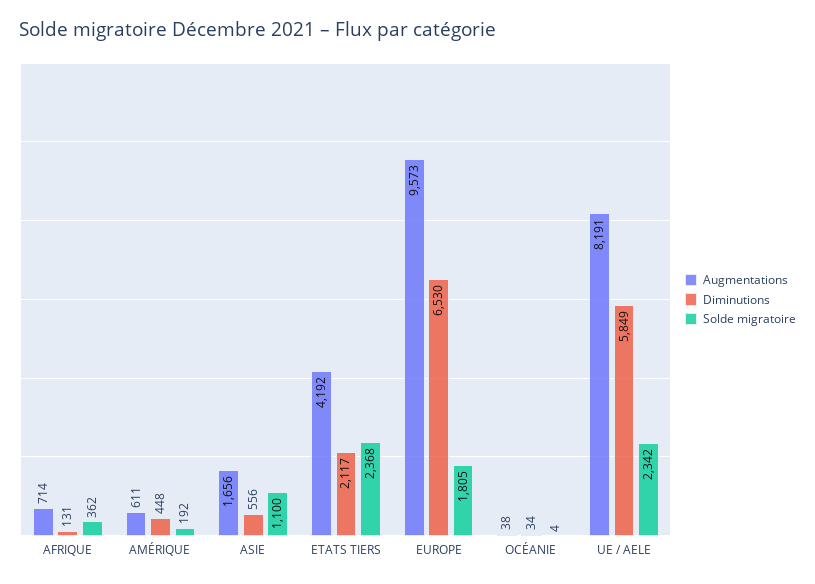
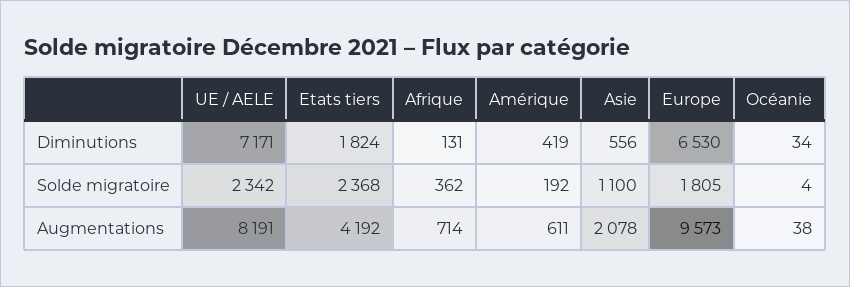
Diminutions, AMÉRIQUE: 448 -> 419
Augmentations, ASIE: 1656 -> 2078
Diminutions, ETATS TIERS: 2117 -> 1824
Diminutions, UE / AELE: 5849 -> 7171

